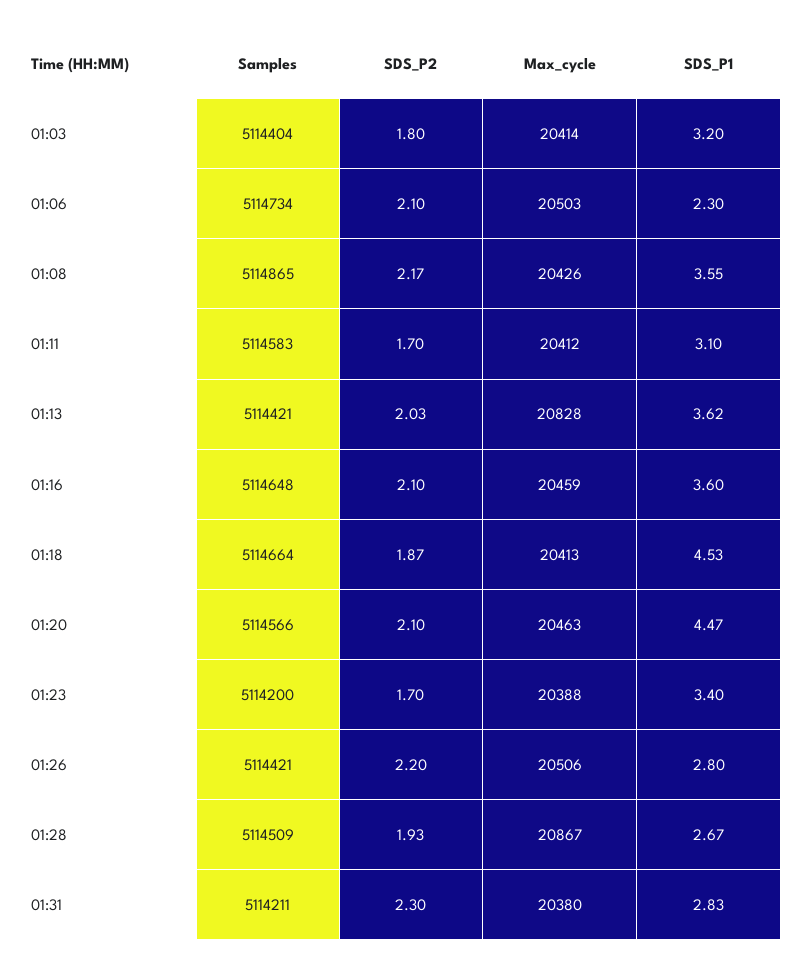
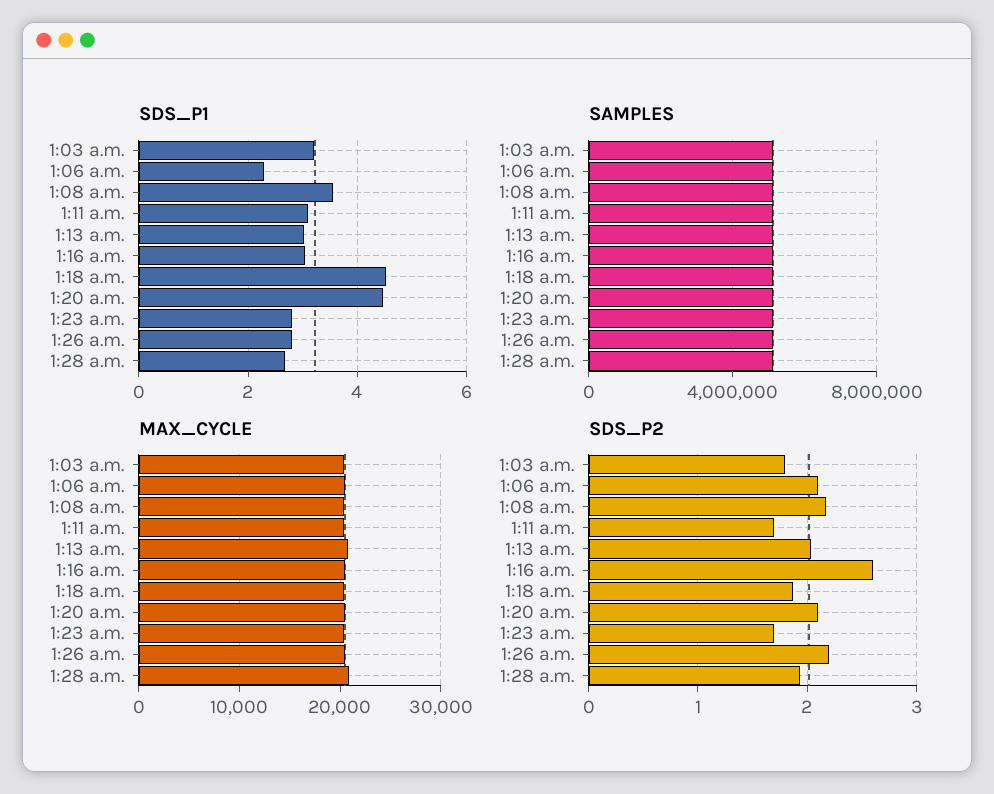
SDS_P1, 01:13: 3.62 -> 3
SDS_P2, 01:16: 2.1 -> 2.6
SDS_P1, 01:16: 3.6 -> 3
SDS_P1, 01:23: 3.4 -> 2.8
Samples, 01:31: 5114211 -> none
SDS_P2, 01:31: 2.3 -> none
Max_cycle, 01:31: 20380 -> none
SDS_P1, 01:31: 2.83 -> none

